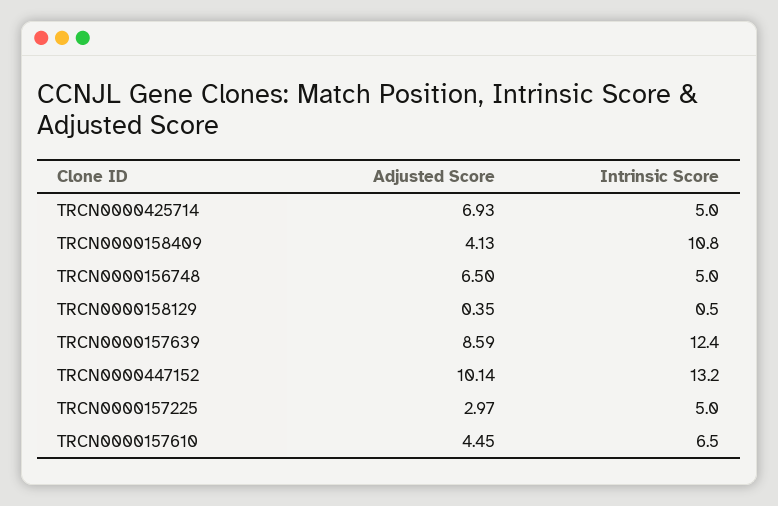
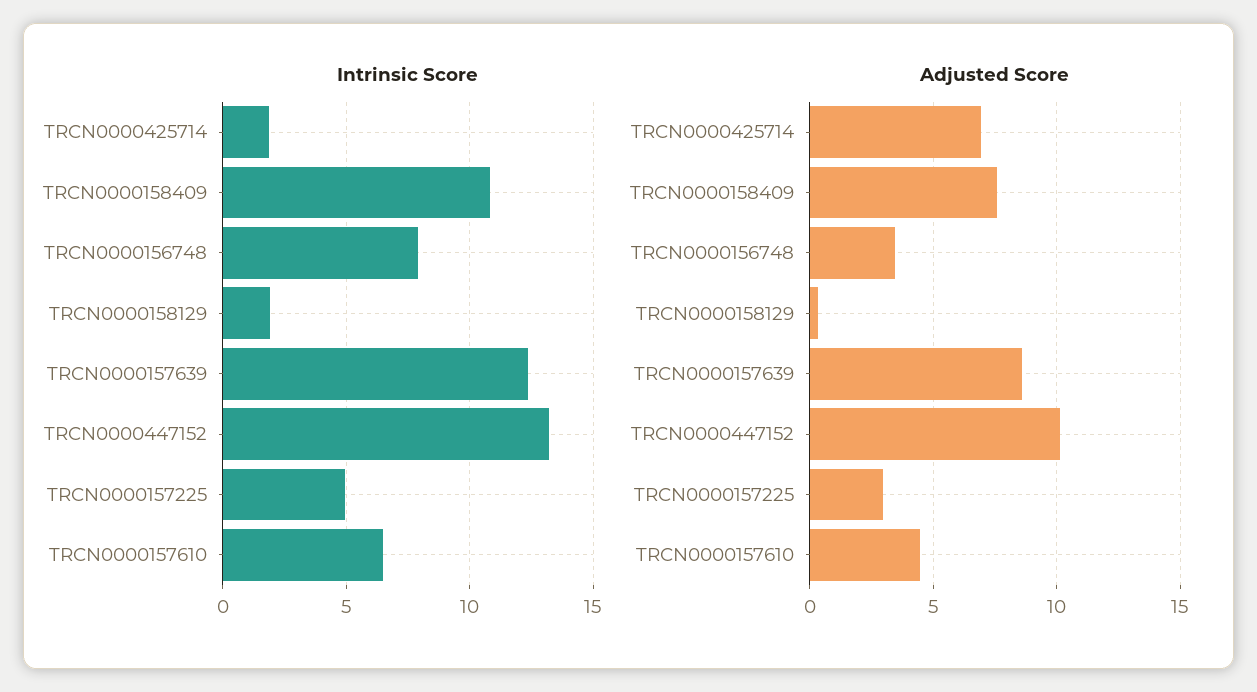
Intrinsic Score, TRCN0000425714: 5 -> 2
Adjusted Score, TRCN0000158409: 4.13 -> 7.5
Adjusted Score, TRCN0000156748: 6.5 -> 3.5
Intrinsic Score, TRCN0000156748: 5 -> 8
Intrinsic Score, TRCN0000158129: 0.5 -> 2

